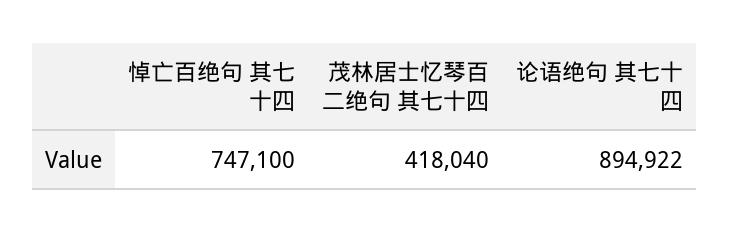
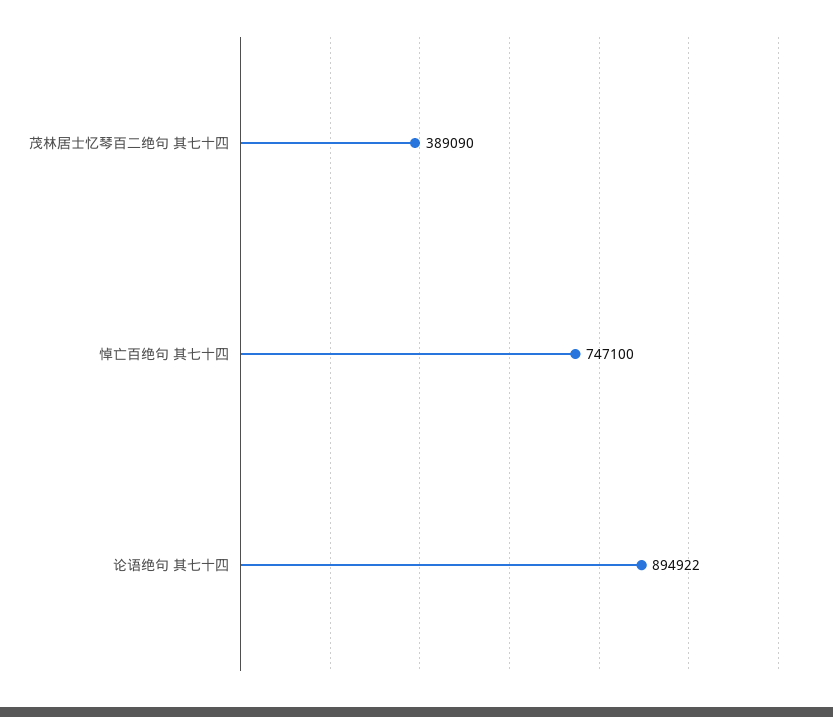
茂林居士忆琴百二绝句 其七十四: 418040 -> 389090

